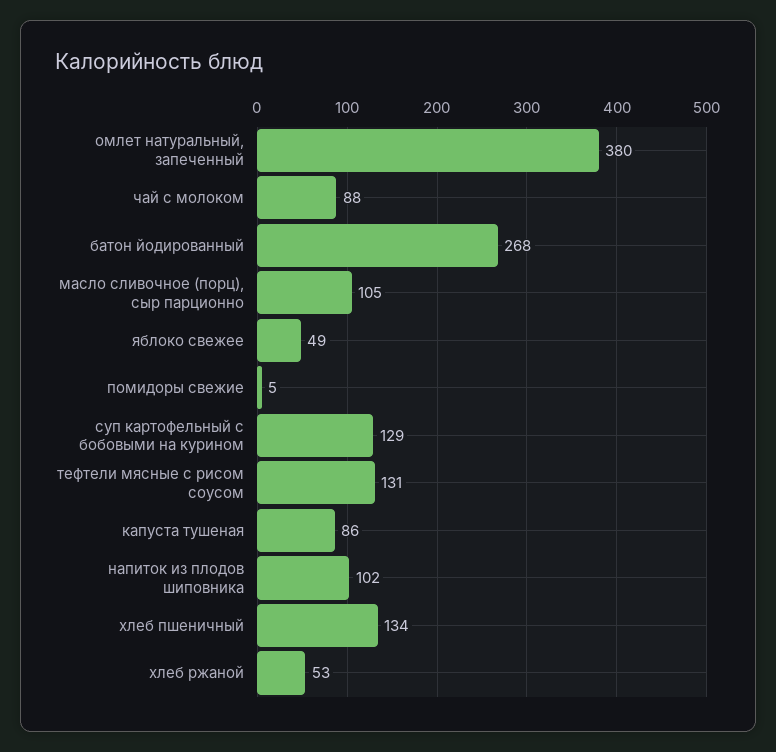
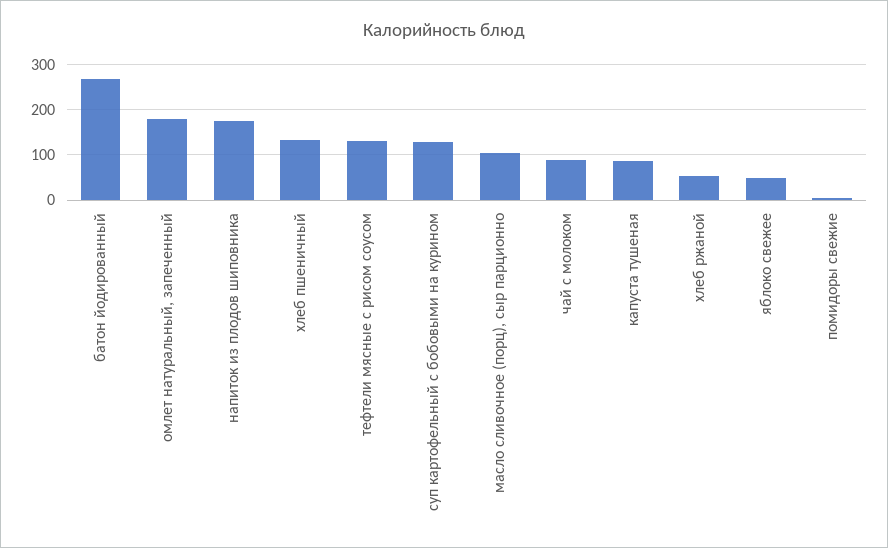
омлет натуральный, запеченный: 380 -> 180
напиток из плодов шиповника: 102 -> 180

